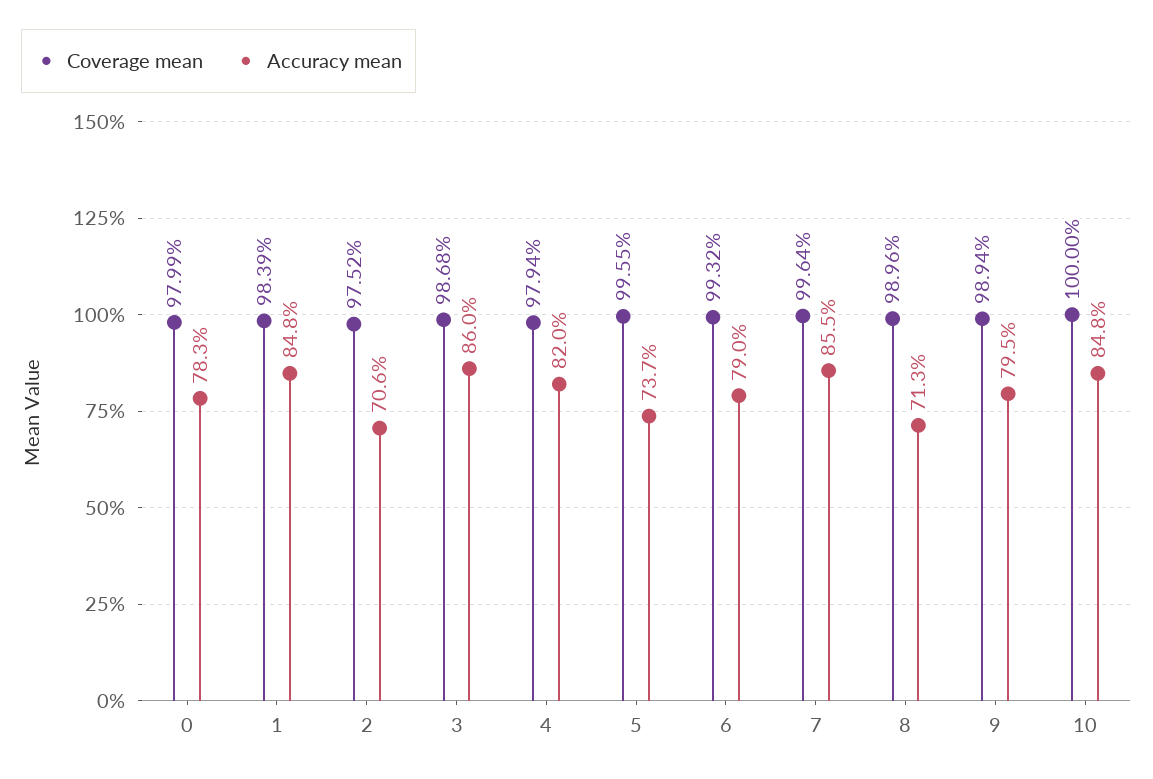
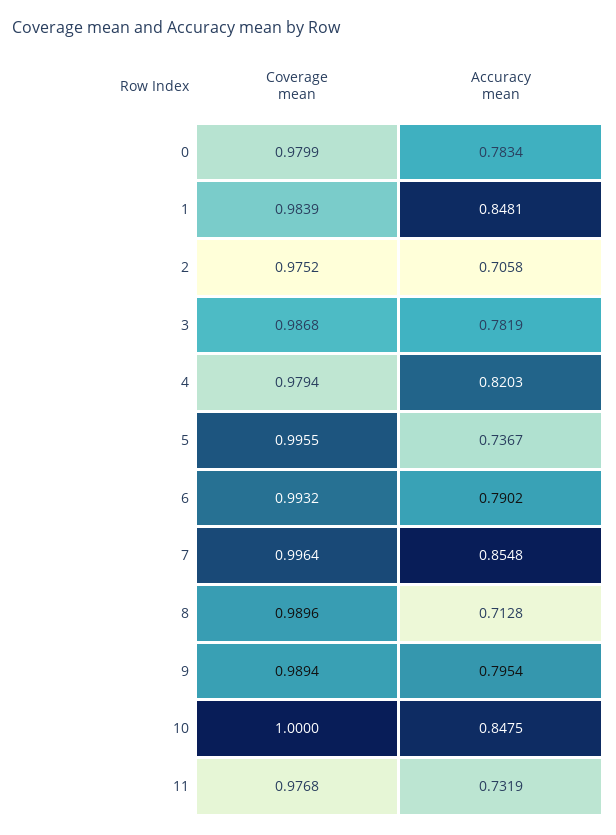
Accuracy mean, 3: 0.86 -> 0.7819
Coverage mean, 11: none -> 0.9768
Accuracy mean, 11: none -> 0.7319

